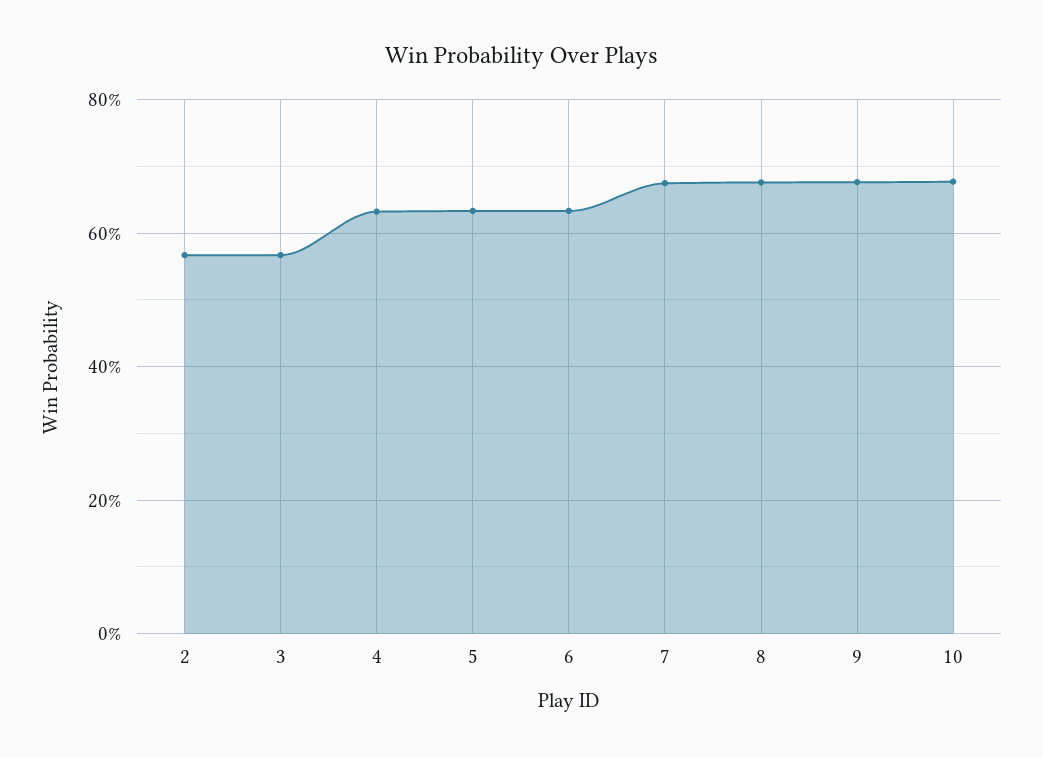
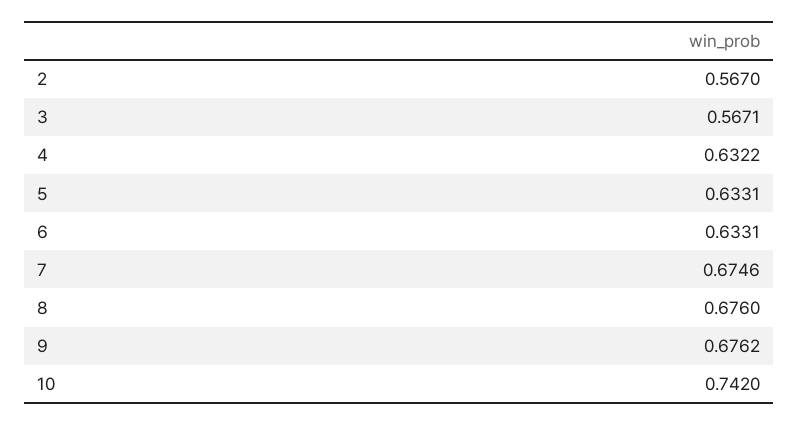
10: 0.68 -> 0.742

